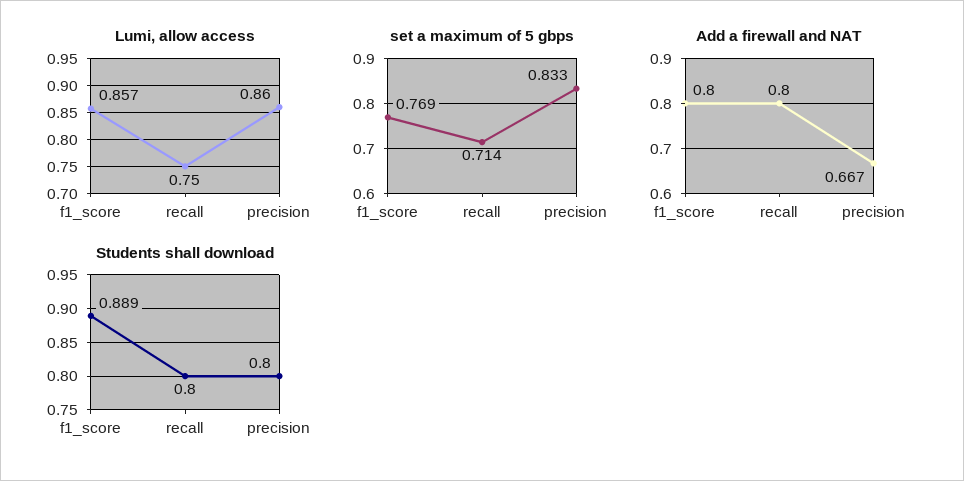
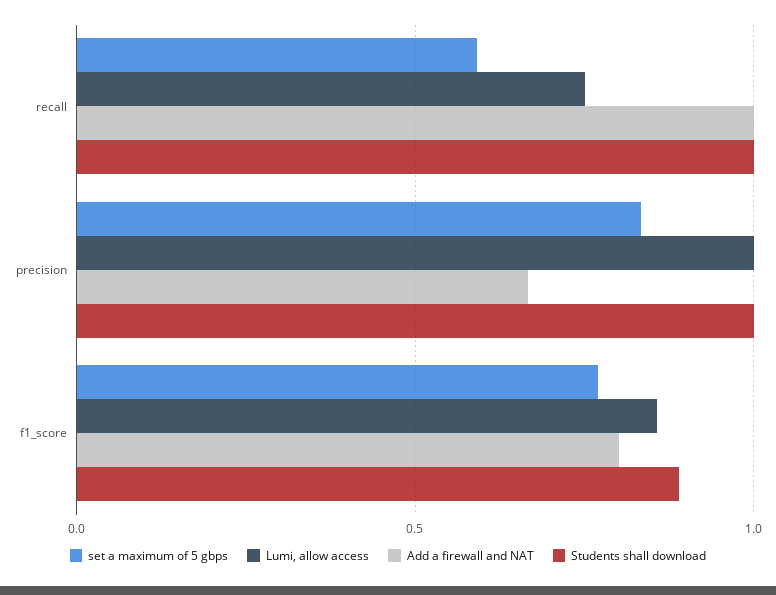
Lumi, allow access, precision: 0.86 -> 1
set a maximum of 5 gbps, recall: 0.714 -> 0.6
Add a firewall and NAT, recall: 0.8 -> 1
Students shall download, recall: 0.8 -> 1
Students shall download, precision: 0.8 -> 1

